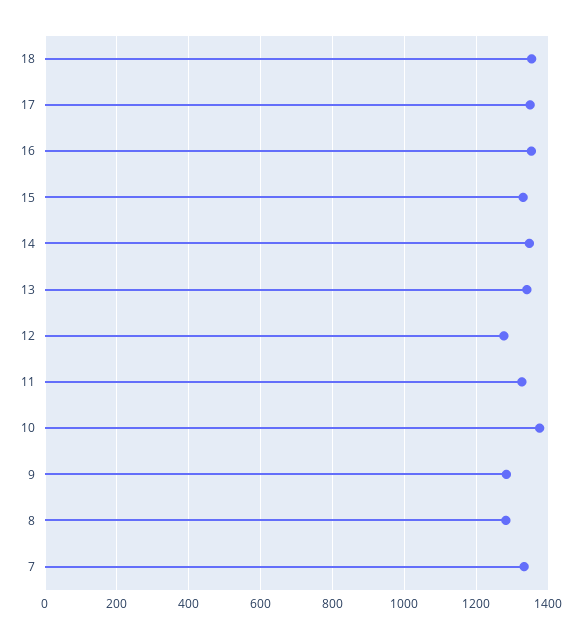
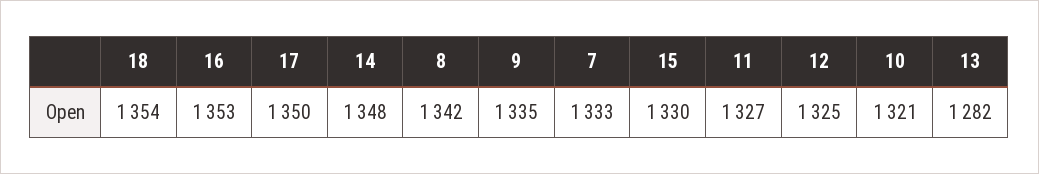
13: 1340 -> 1282
12: 1280 -> 1325
10: 1380 -> 1321
9: 1280 -> 1335
8: 1280 -> 1342

